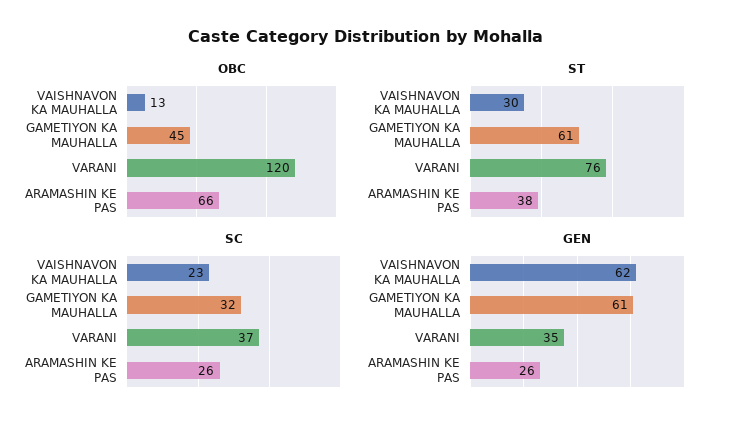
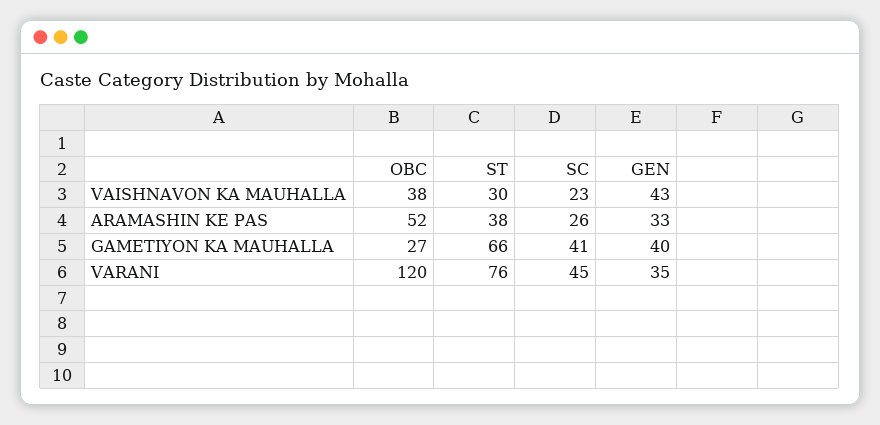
OBC, VAISHNAVON KA MAUHALLA: 13 -> 38
OBC, GAMETIYON KA MAUHALLA: 45 -> 27
OBC, ARAMASHIN KE PAS: 66 -> 52
ST, GAMETIYON KA MAUHALLA: 61 -> 66
SC, GAMETIYON KA MAUHALLA: 32 -> 41
SC, VARANI: 37 -> 45
GEN, VAISHNAVON KA MAUHALLA: 62 -> 43
GEN, GAMETIYON KA MAUHALLA: 61 -> 40
GEN, ARAMASHIN KE PAS: 26 -> 33

